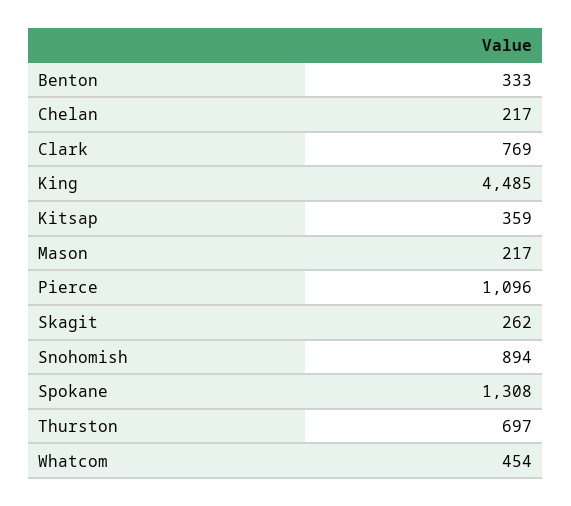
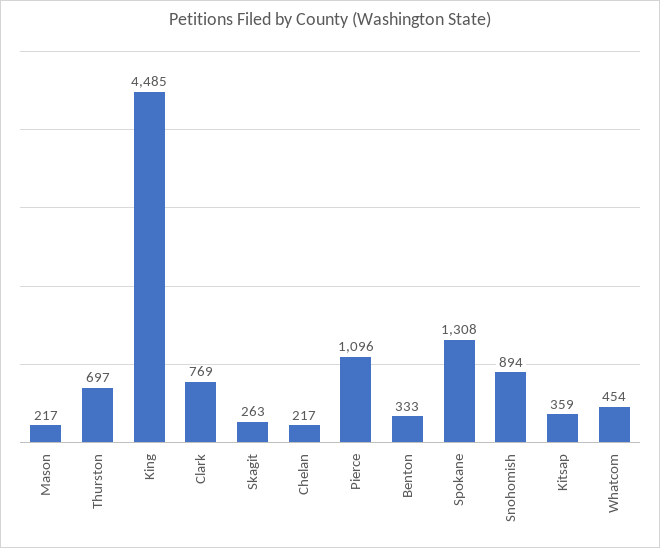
Skagit: 262 -> 263

